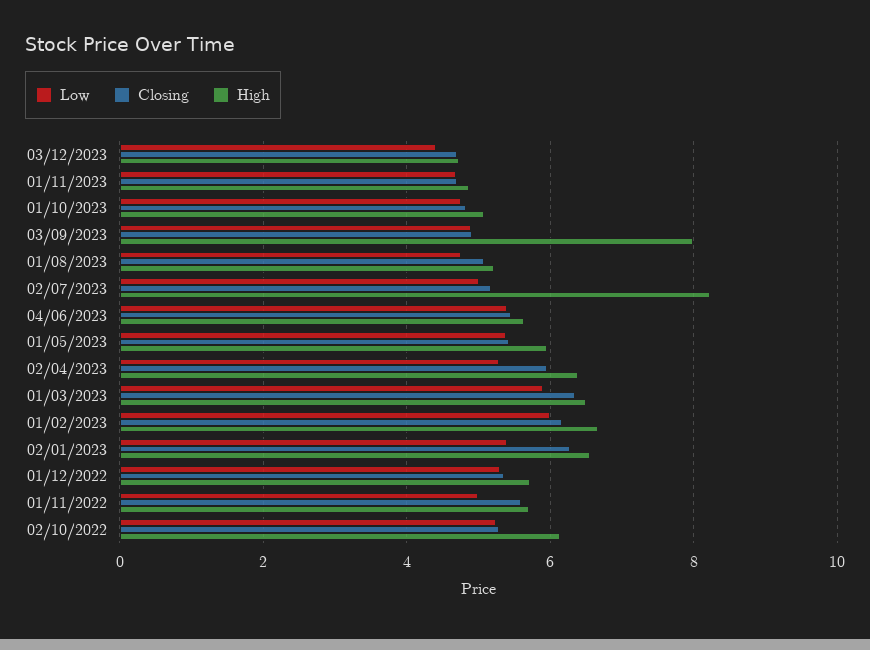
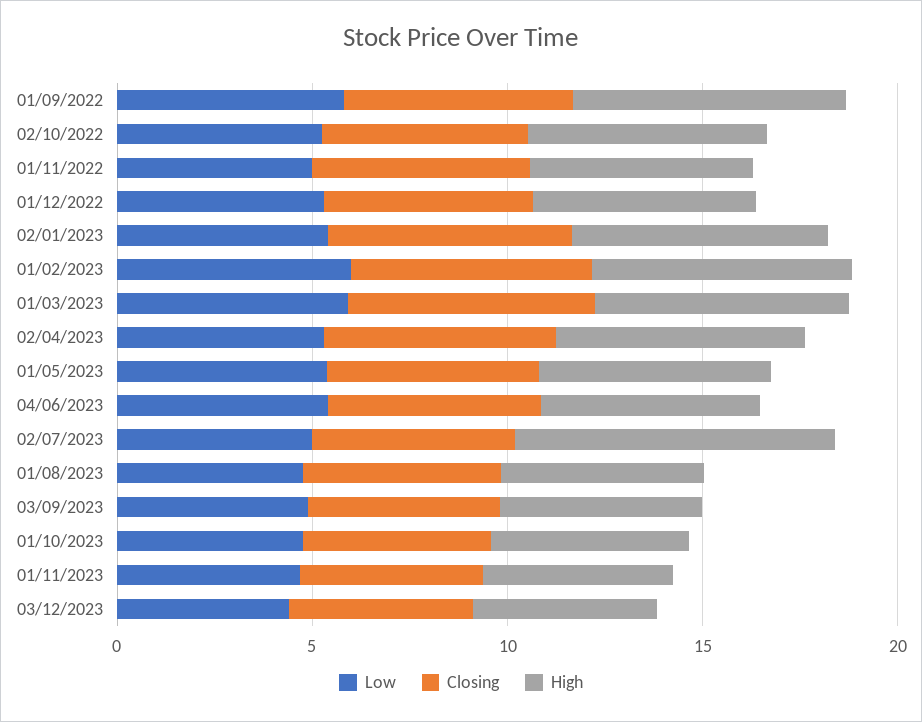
High, 03/09/2023: 8 -> 5
Low, 01/09/2022: none -> 6
Closing, 01/09/2022: none -> 6
High, 01/09/2022: none -> 7

